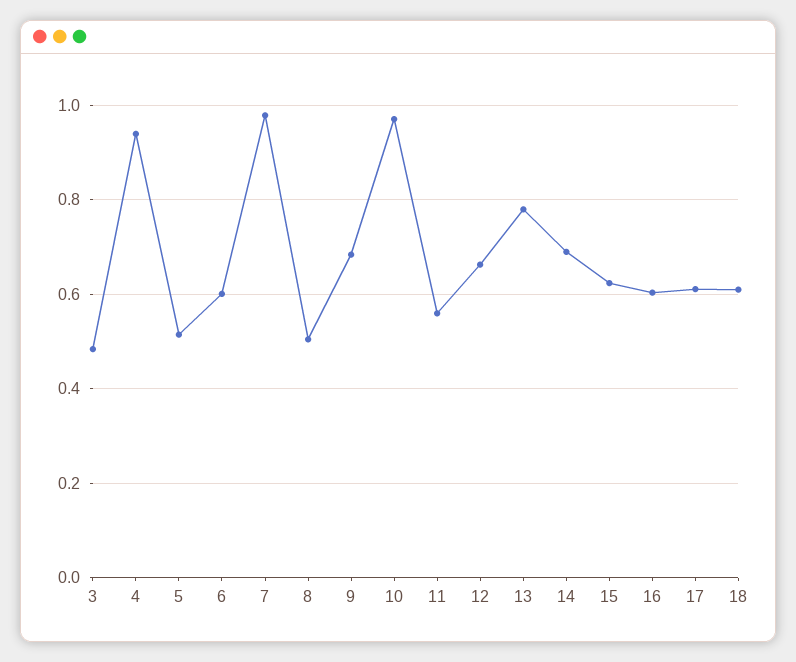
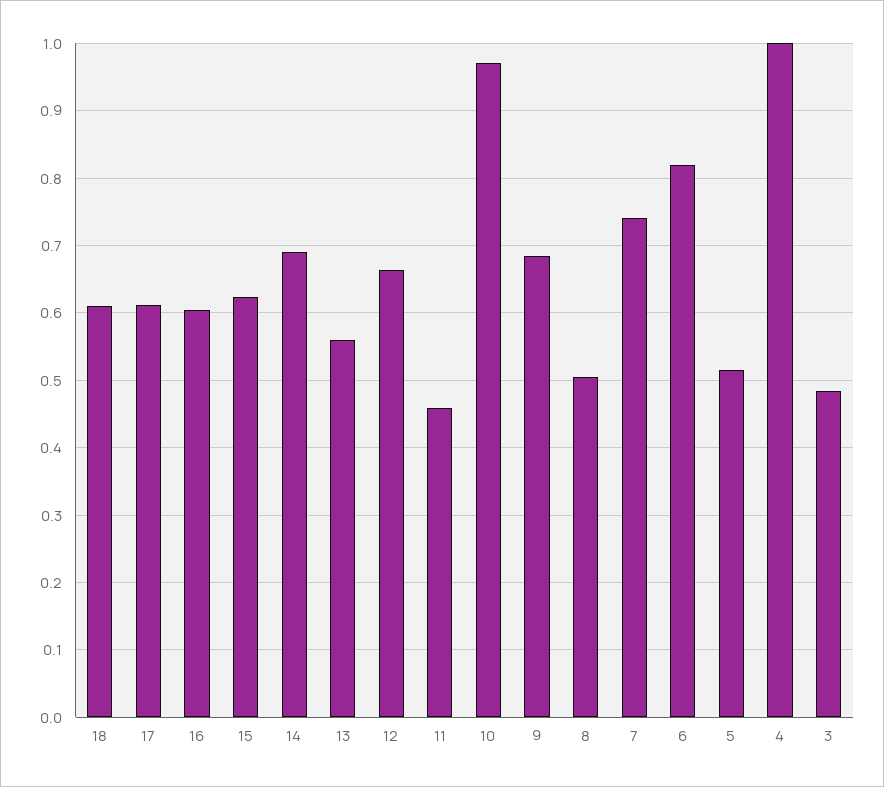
4: 0.94 -> 1
6: 0.6 -> 0.82
7: 0.98 -> 0.74
11: 0.56 -> 0.46
13: 0.78 -> 0.56

